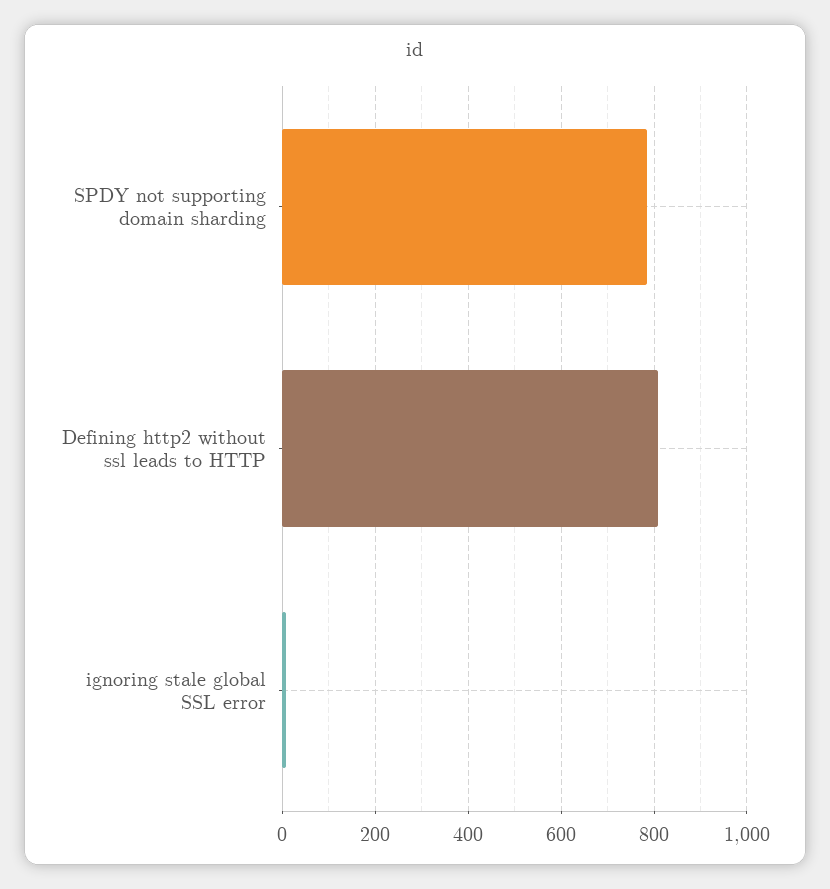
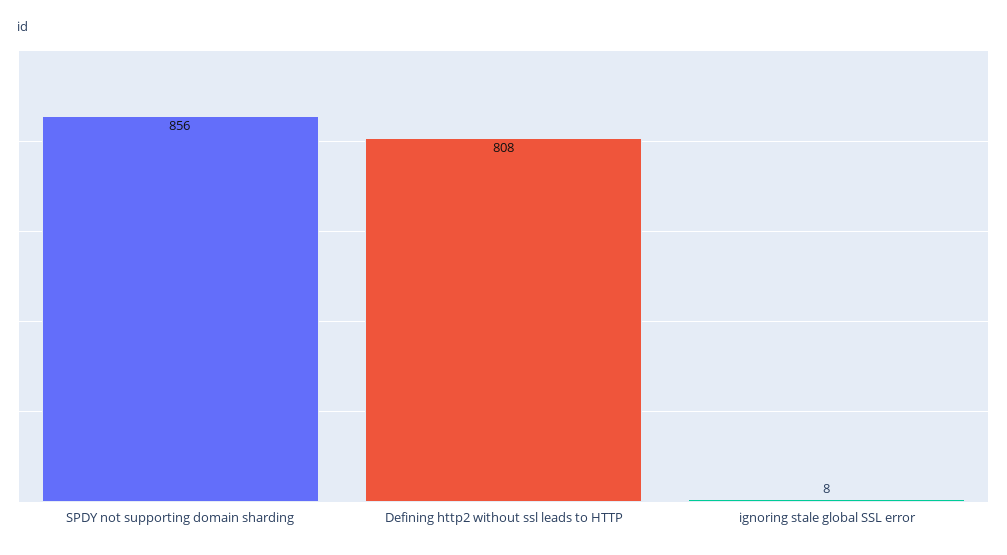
SPDY not supporting domain sharding: 780 -> 856

